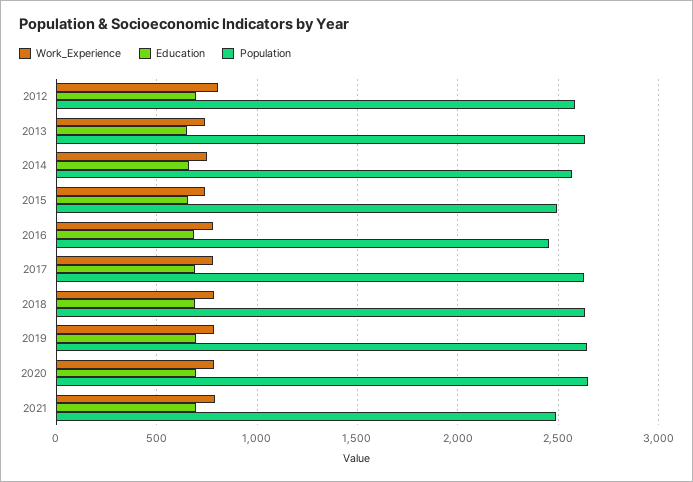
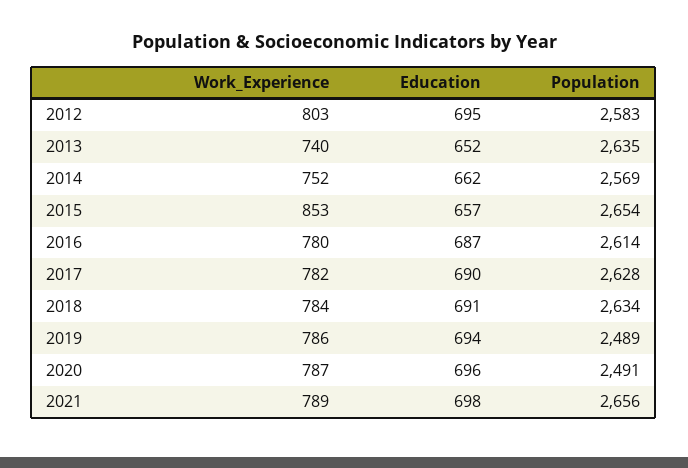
Work_Experience, 2015: 750 -> 853
Population, 2015: 2500 -> 2654
Population, 2016: 2450 -> 2614
Population, 2019: 2650 -> 2489
Population, 2020: 2650 -> 2491
Population, 2021: 2500 -> 2656

